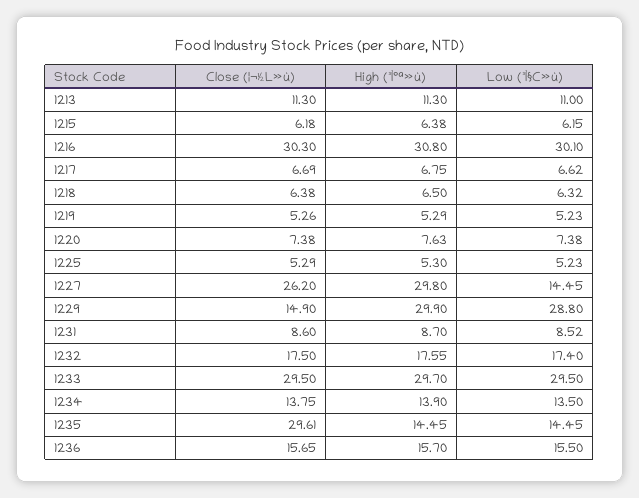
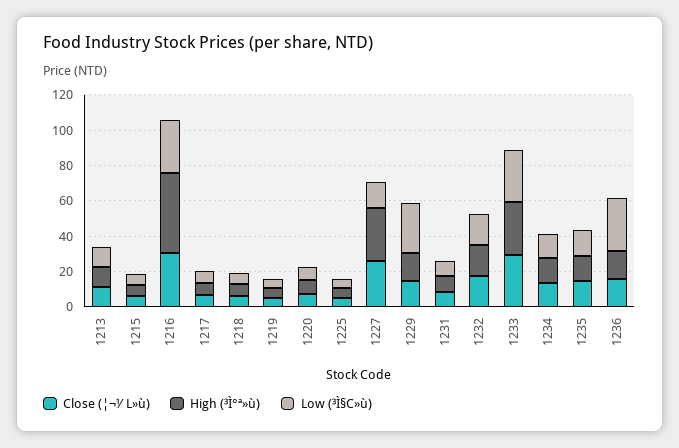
High (³Ì°ª»ù), 1216: 30.8 -> 45
High (³Ì°ª»ù), 1229: 29.9 -> 15
Close (¦¬½L»ù), 1235: 29.61 -> 15
Low (³Ì§C»ù), 1236: 15.5 -> 30

